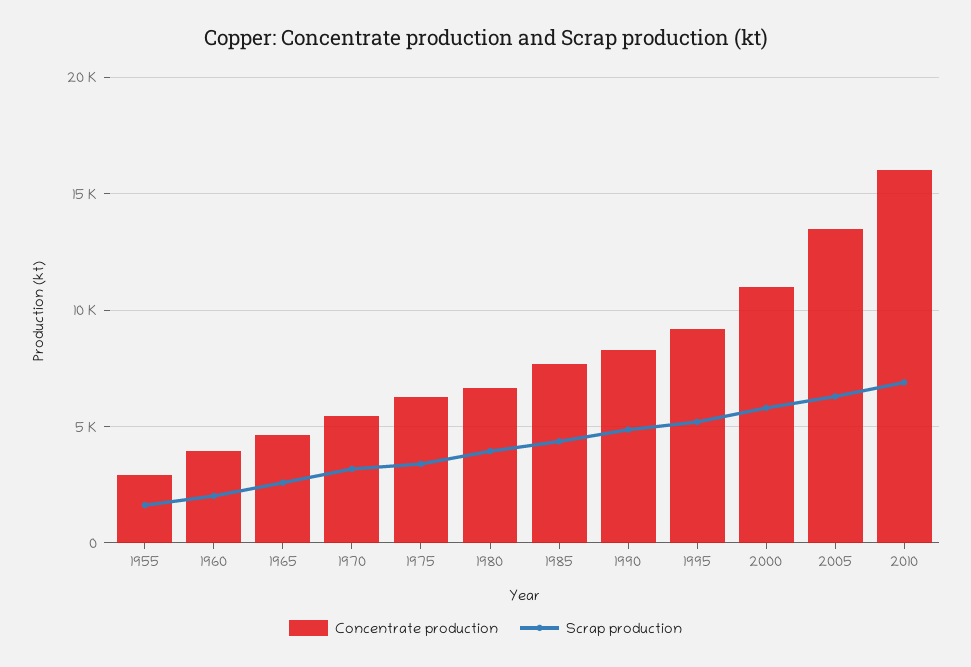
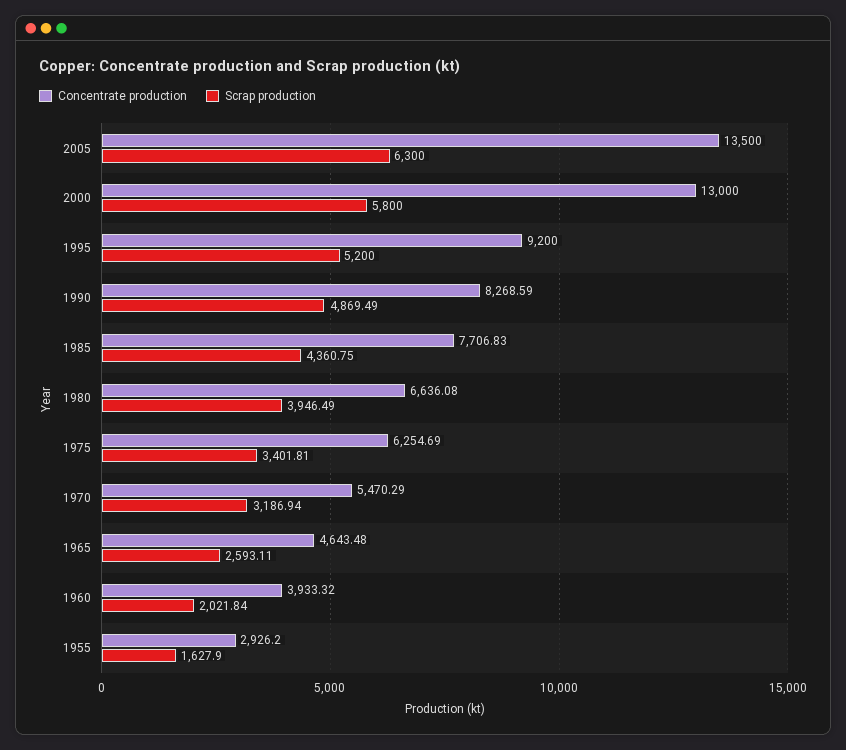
Concentrate production, 2000: 11000 -> 13000
Concentrate production, 2010: 16000 -> none
Scrap production, 2010: 7000 -> none

